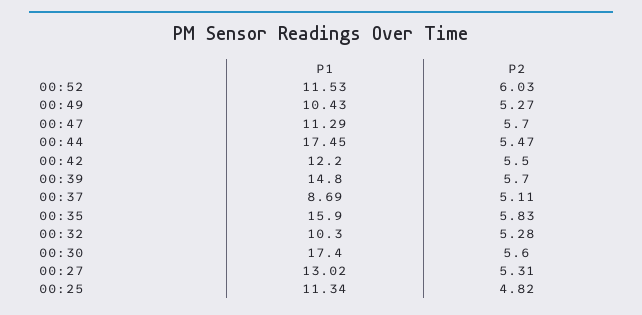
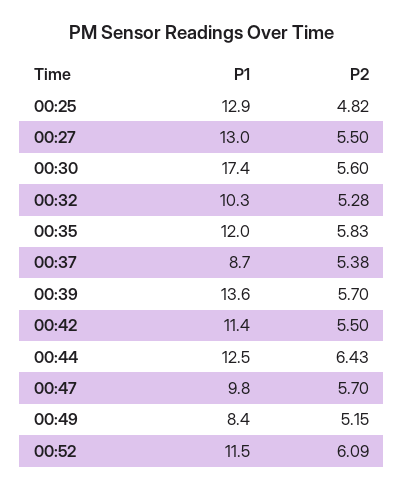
P2, 00:52: 6.03 -> 6.09
P1, 00:49: 10.43 -> 8.4
P2, 00:49: 5.27 -> 5.15
P1, 00:47: 11.29 -> 9.8
P1, 00:44: 17.45 -> 12.5
P2, 00:44: 5.47 -> 6.43
P1, 00:42: 12.2 -> 11.4
P1, 00:39: 14.8 -> 13.6
P2, 00:37: 5.11 -> 5.38
P1, 00:35: 15.9 -> 12
P2, 00:27: 5.31 -> 5.5
P1, 00:25: 11.34 -> 12.9

